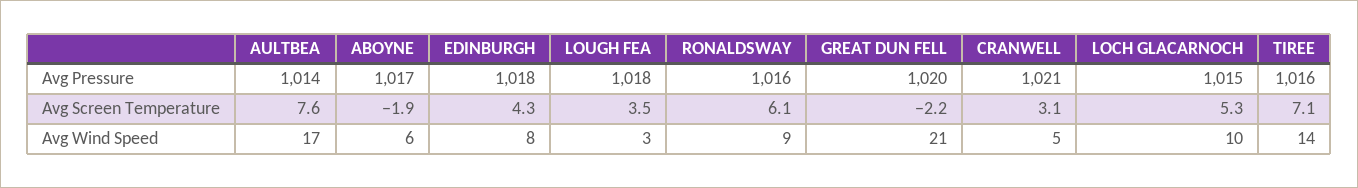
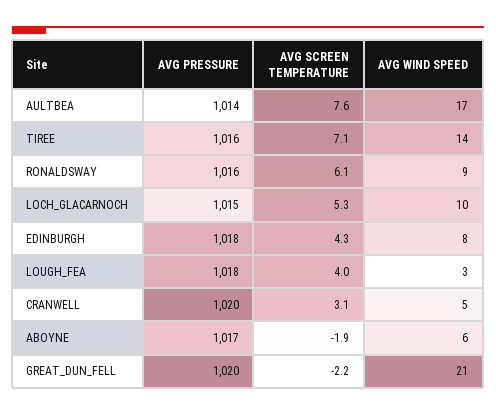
CRANWELL, Avg Pressure: 1021 -> 1020
LOUGH FEA, Avg Screen Temperature: 3.5 -> 4

